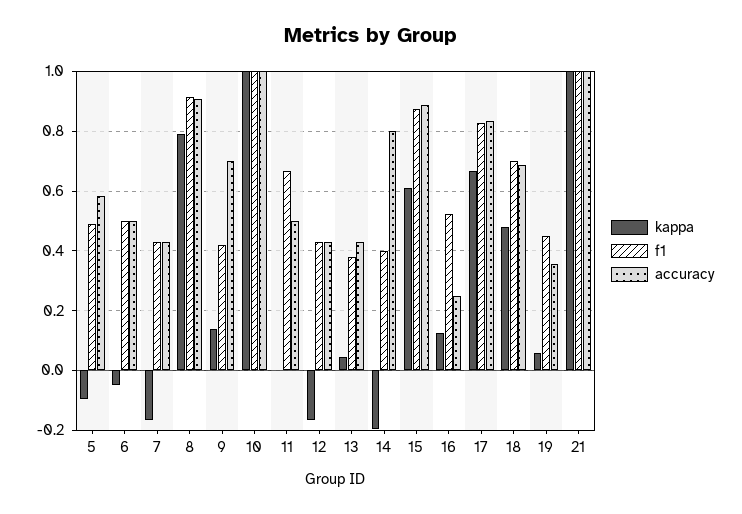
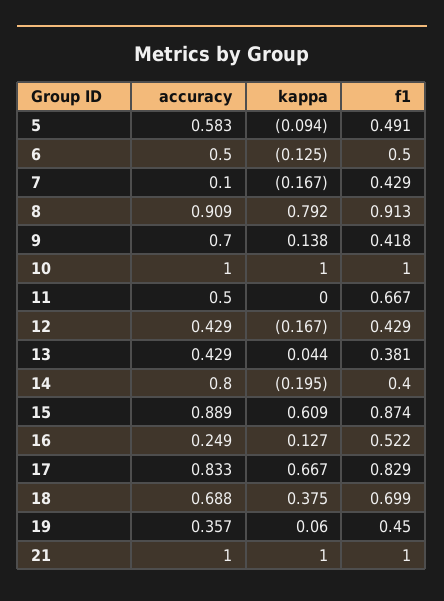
kappa, 6: -0.05 -> -0.125
accuracy, 7: 0.425 -> 0.1
kappa, 18: 0.475 -> 0.375

